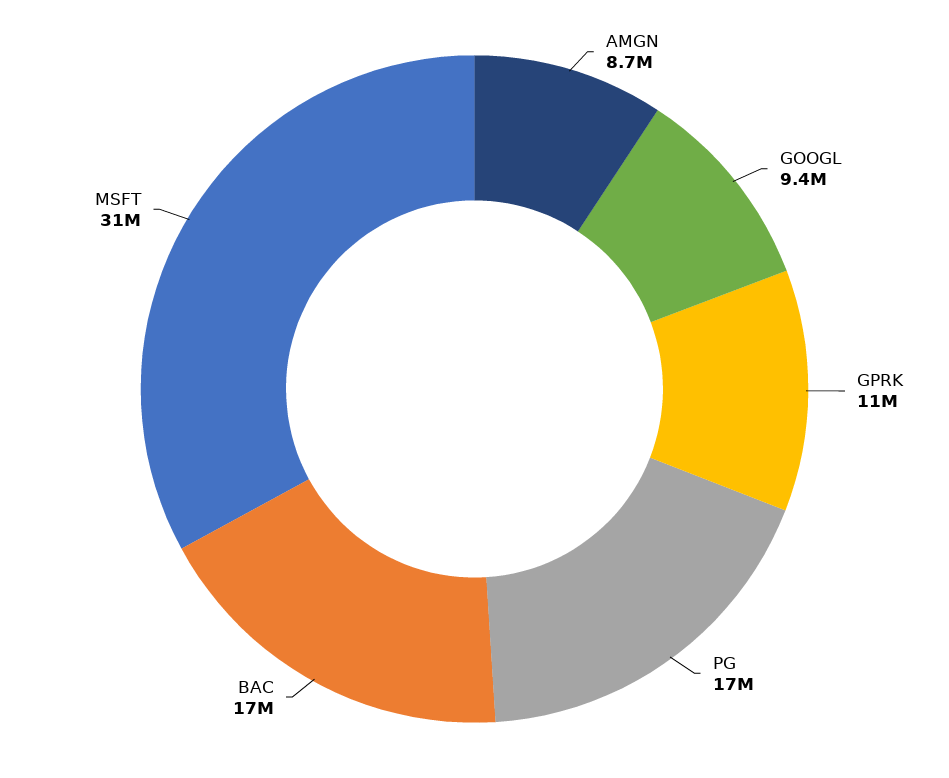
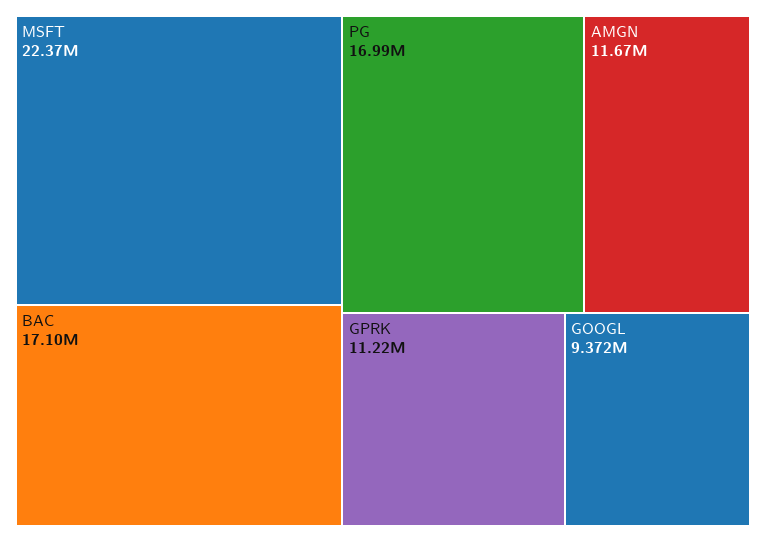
AMGN: 8700000 -> 11670000
MSFT: 31000000 -> 22370000

